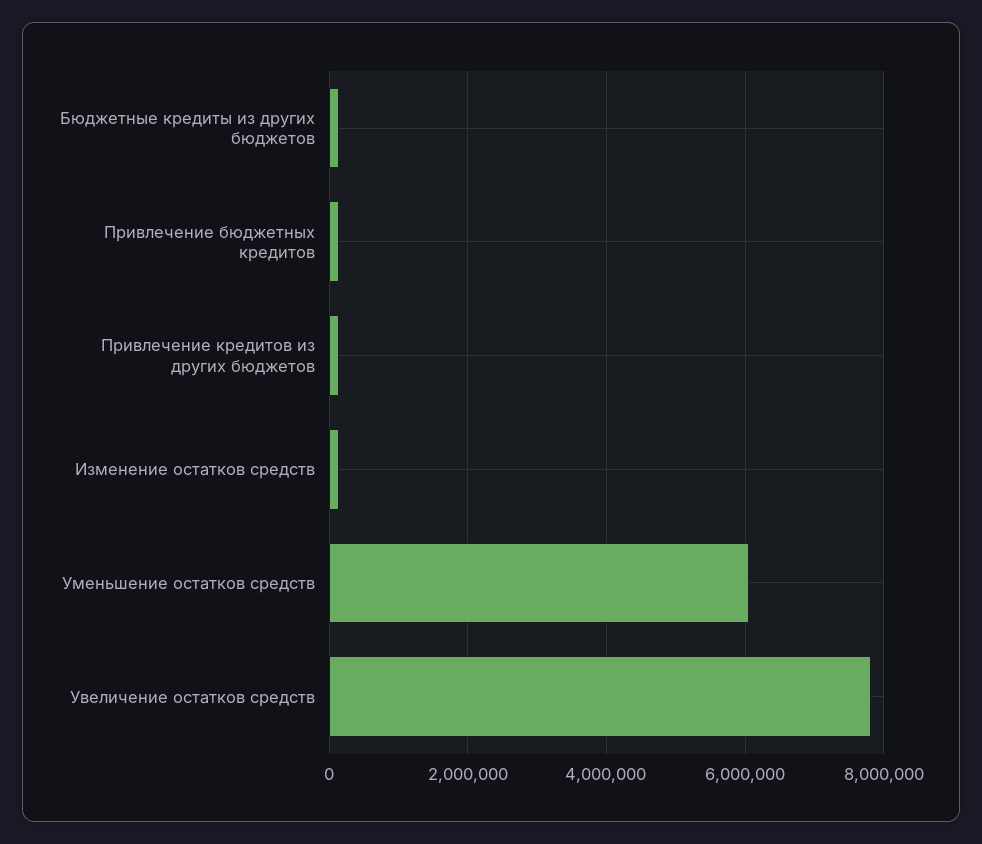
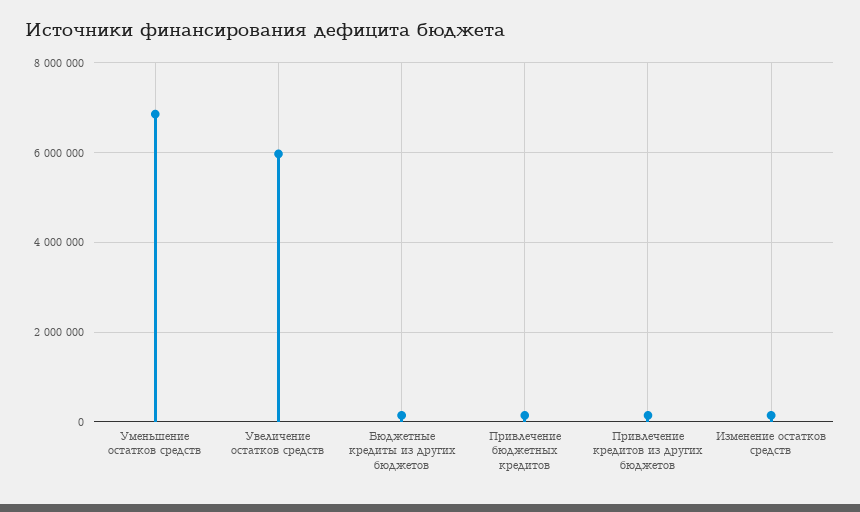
Уменьшение остатков средств: 6000000 -> 6800000
Увеличение остатков средств: 7800000 -> 6000000

